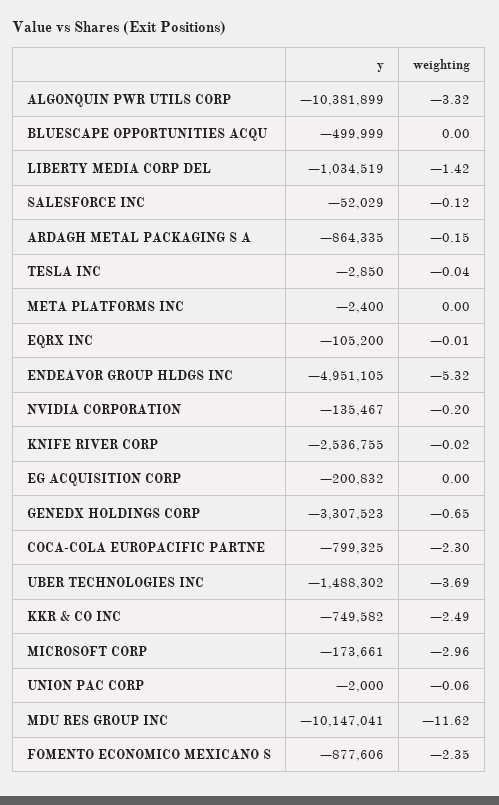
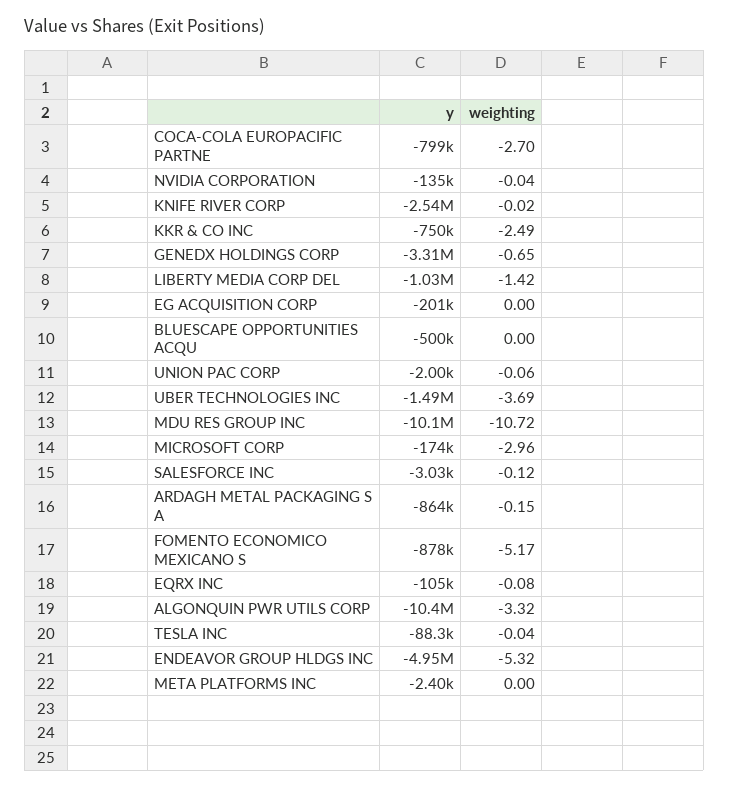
y, SALESFORCE INC: -52029 -> -3030
y, TESLA INC: -2850 -> -88300
weighting, EQRX INC: -0.01 -> -0.08
weighting, NVIDIA CORPORATION: -0.2 -> -0.04
weighting, COCA-COLA EUROPACIFIC PARTNE: -2.3 -> -2.7
weighting, MDU RES GROUP INC: -11.62 -> -10.72
weighting, FOMENTO ECONOMICO MEXICANO S: -2.35 -> -5.17

